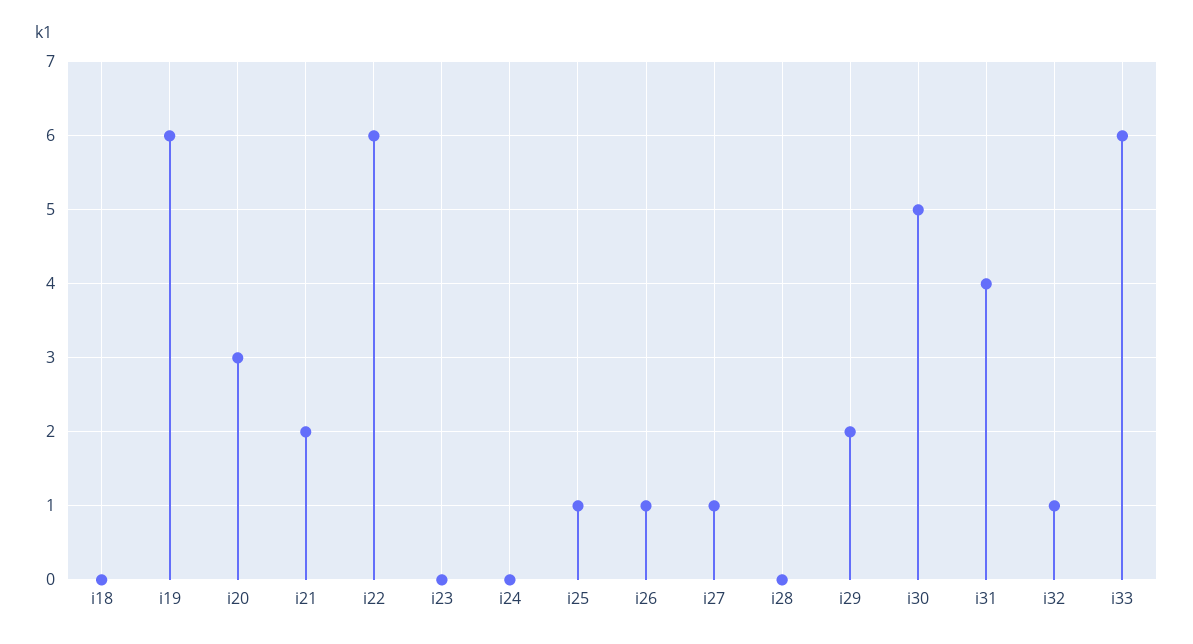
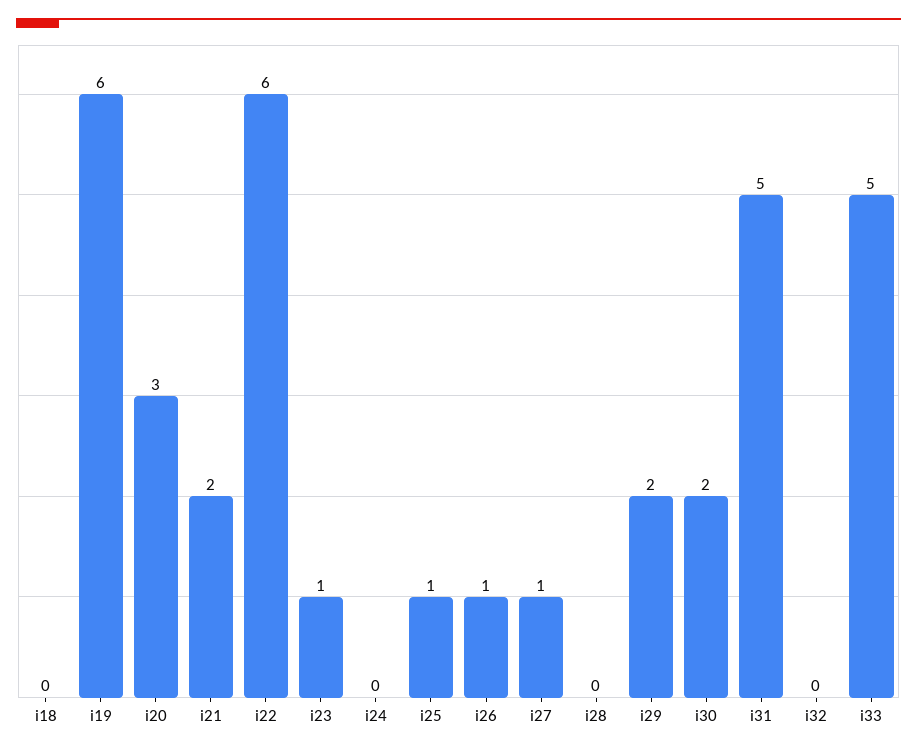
i23: 0 -> 1
i30: 5 -> 2
i31: 4 -> 5
i32: 1 -> 0
i33: 6 -> 5

